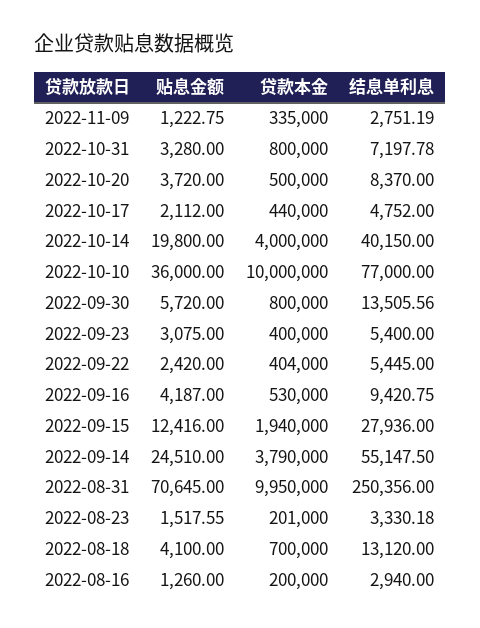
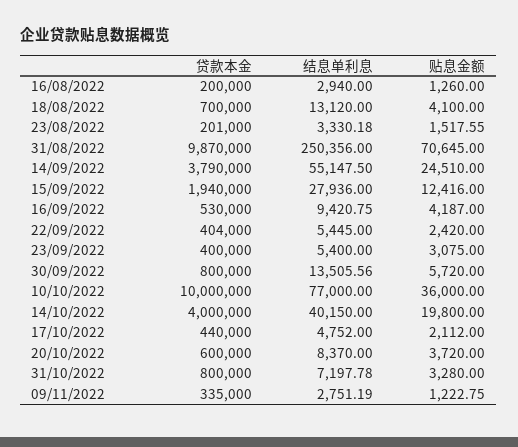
贷款本金, 2022-10-20: 500000 -> 600000
贷款本金, 2022-08-31: 9950000 -> 9870000

